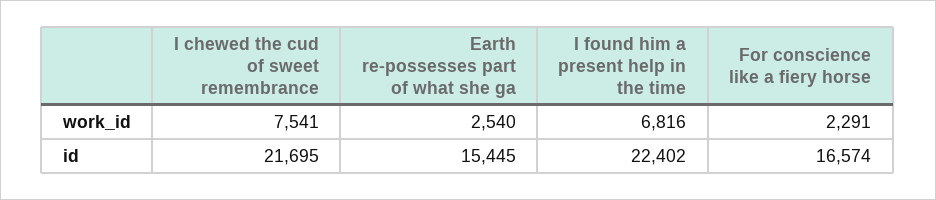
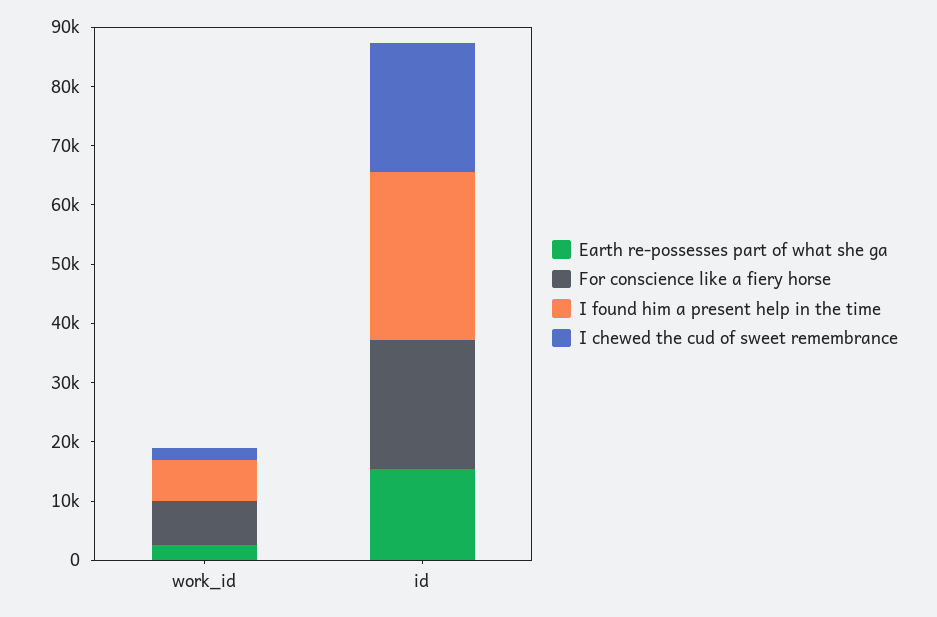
I chewed the cud of sweet remembrance, work_id: 7541 -> 2000
For conscience like a fiery horse, work_id: 2291 -> 8000
I found him a present help in the time, id: 22402 -> 28000
For conscience like a fiery horse, id: 16574 -> 22000

